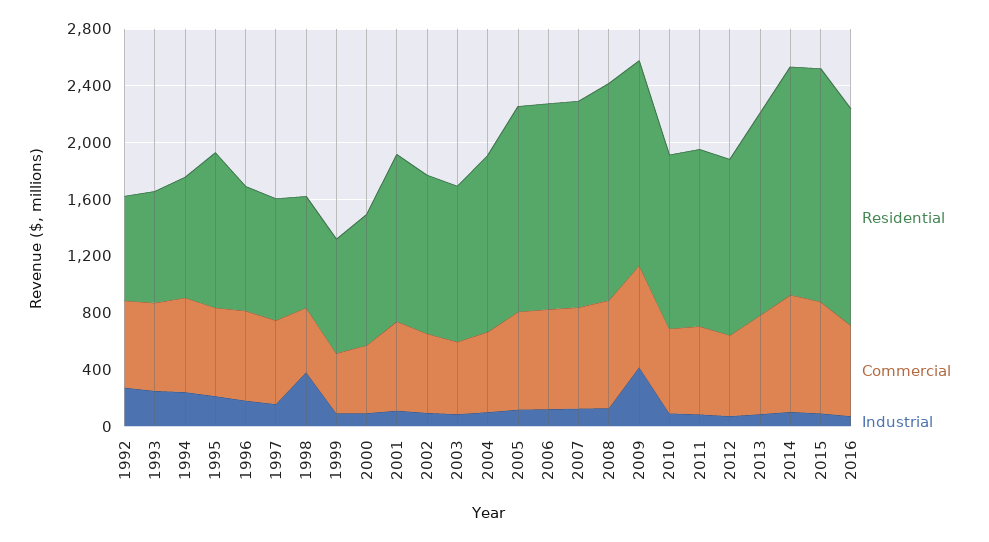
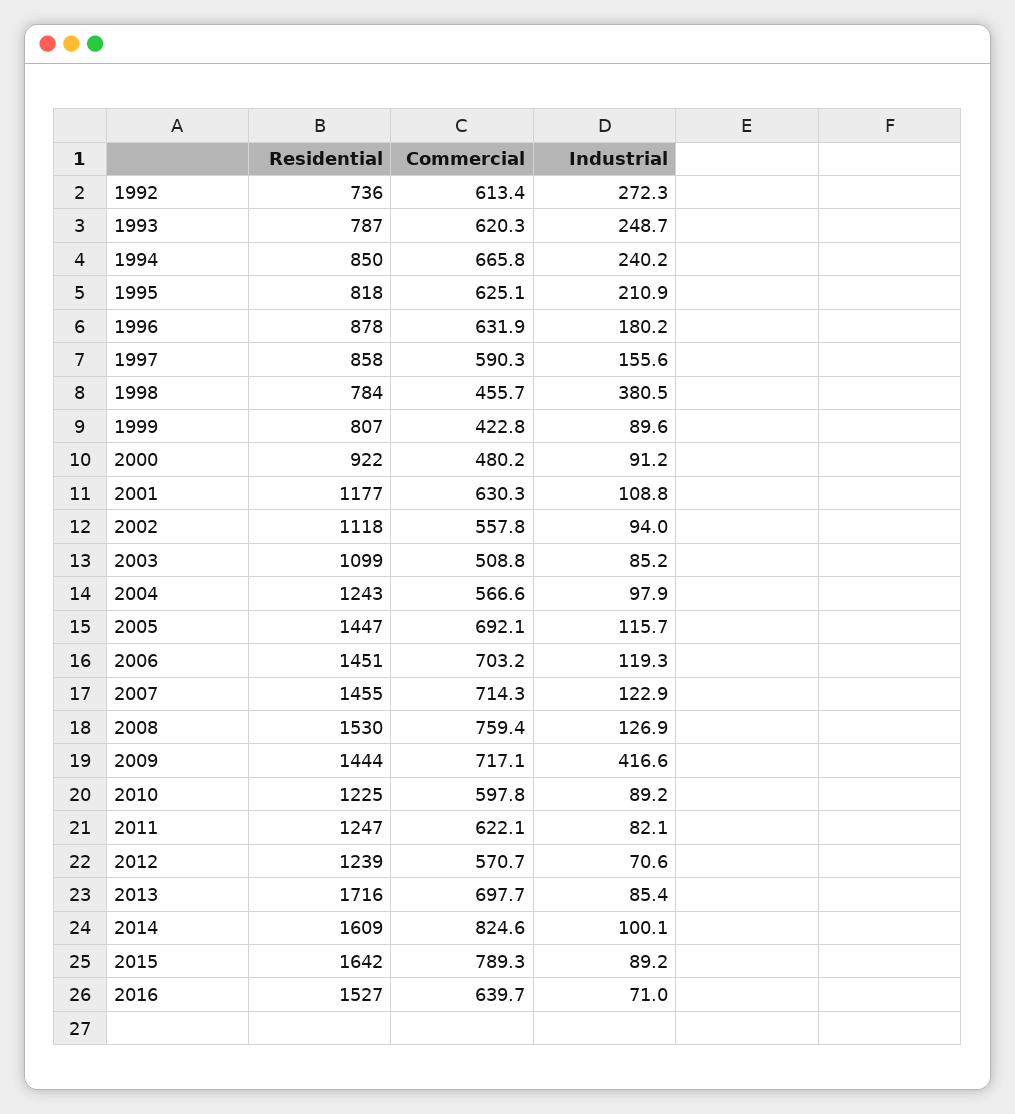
Residential, 1995: 1100 -> 818
Residential, 2013: 1400 -> 1716

